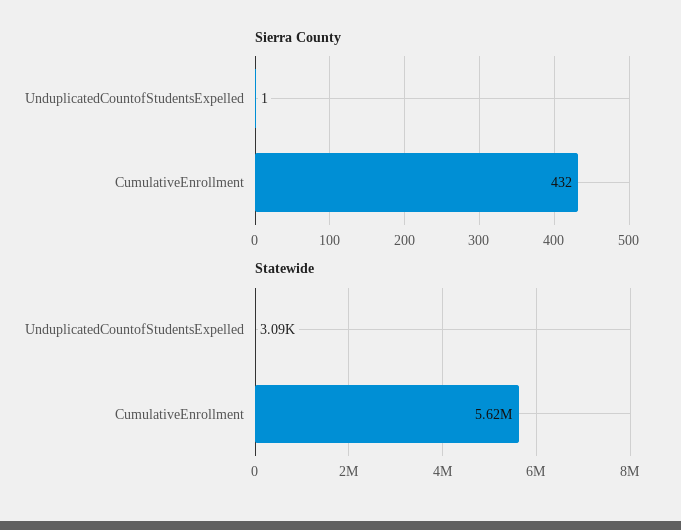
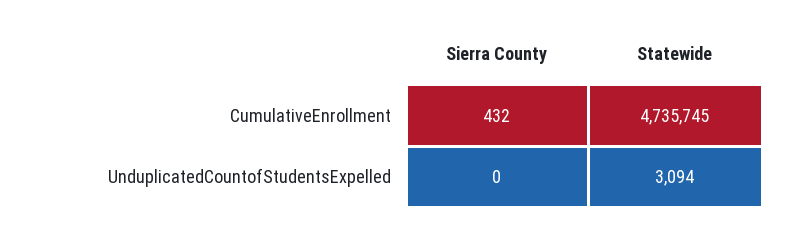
Sierra County, UnduplicatedCountofStudentsExpelled: 1 -> 0
Statewide, CumulativeEnrollment: 5620000 -> 4735745

